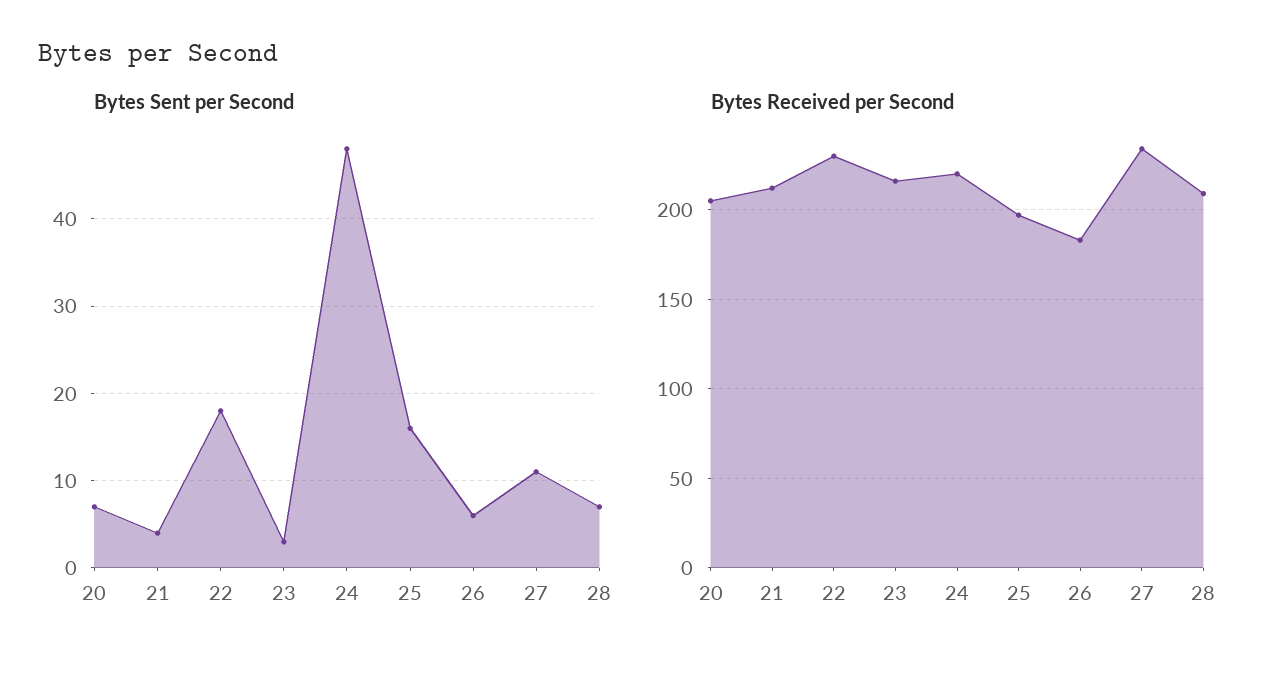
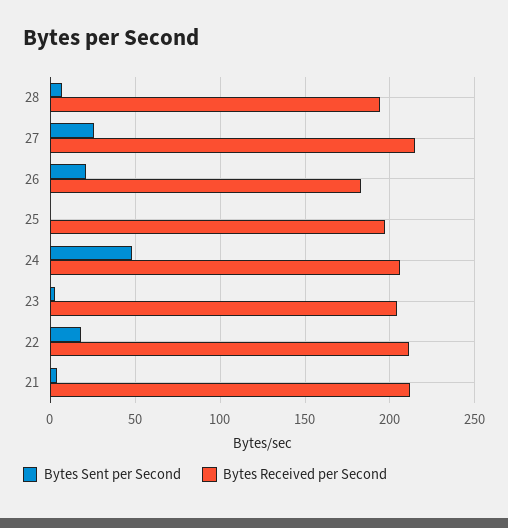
Bytes Sent per Second, 20: 7 -> none
Bytes Sent per Second, 25: 16 -> 0
Bytes Sent per Second, 26: 6 -> 20
Bytes Sent per Second, 27: 11 -> 25
Bytes Received per Second, 20: 205 -> none
Bytes Received per Second, 22: 230 -> 210
Bytes Received per Second, 23: 215 -> 205
Bytes Received per Second, 24: 220 -> 205
Bytes Received per Second, 27: 235 -> 215
Bytes Received per Second, 28: 210 -> 195

